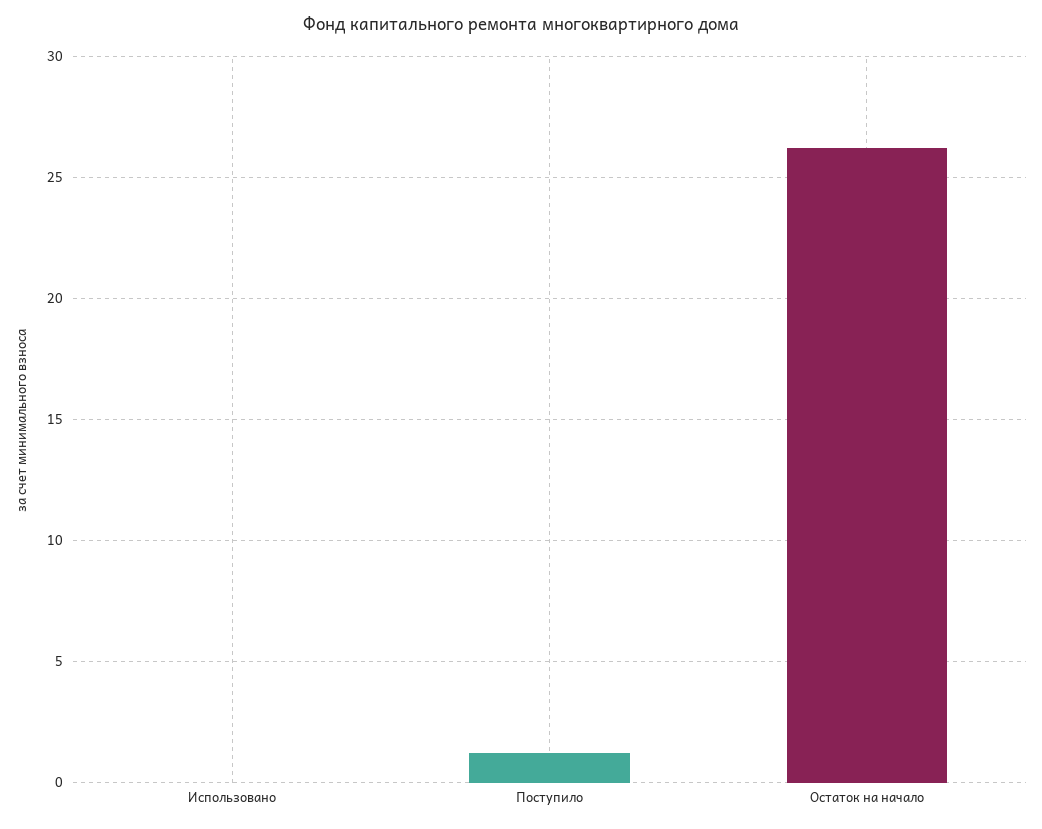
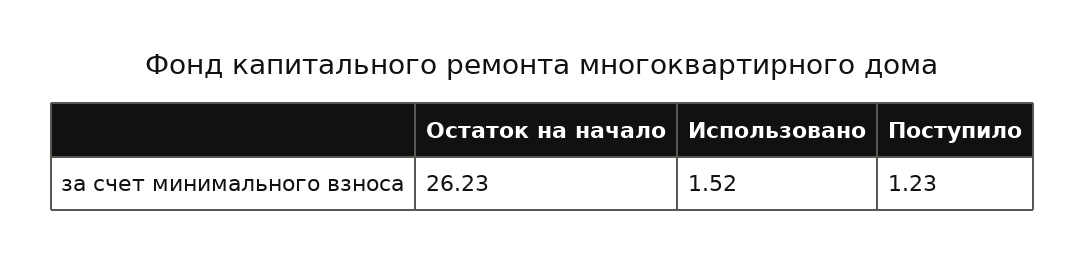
Использовано: 0 -> 1.52

